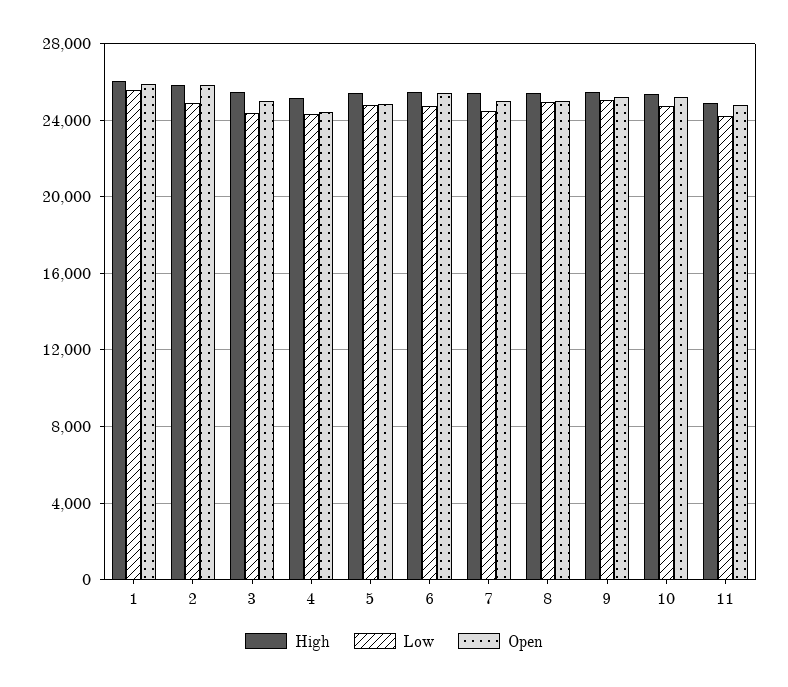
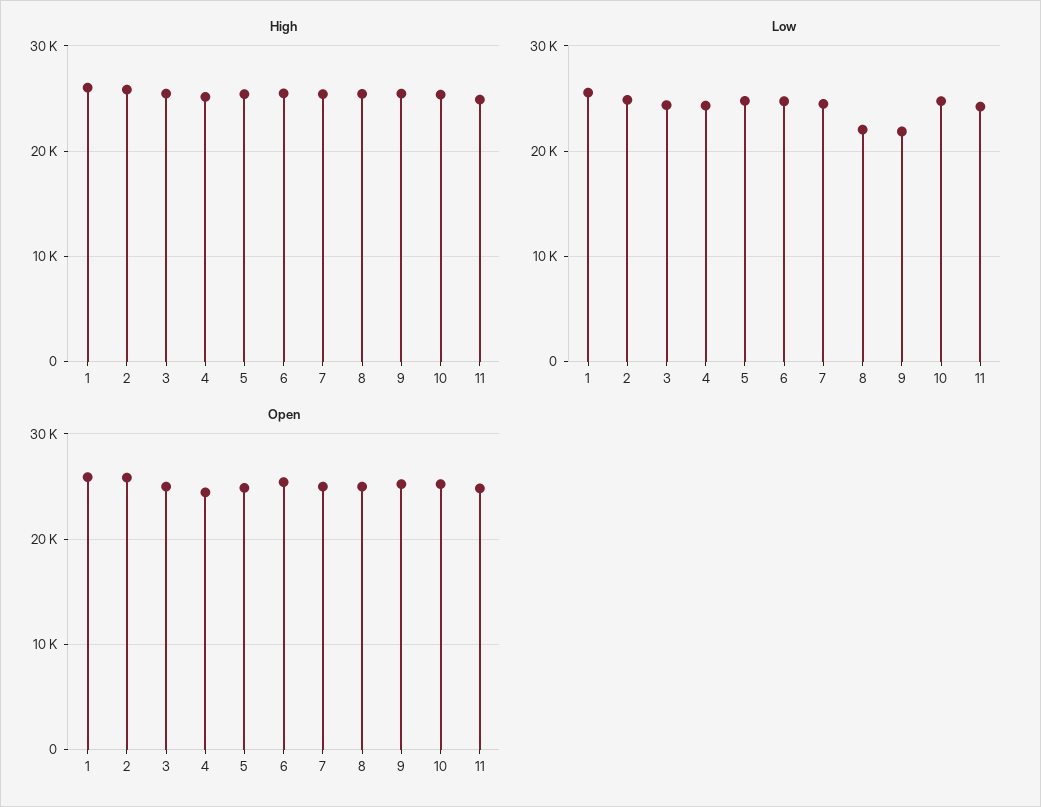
Low, 8: 25000 -> 22000
Low, 9: 25000 -> 22000

